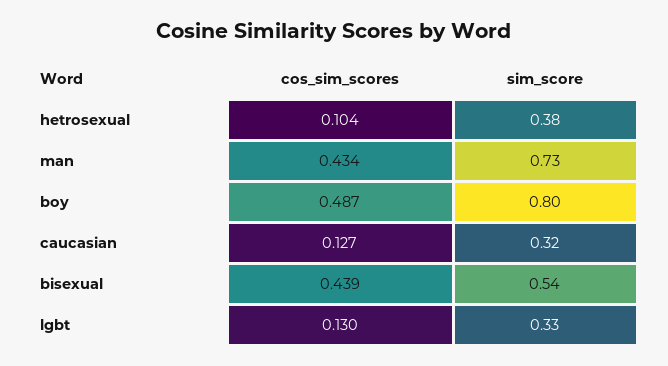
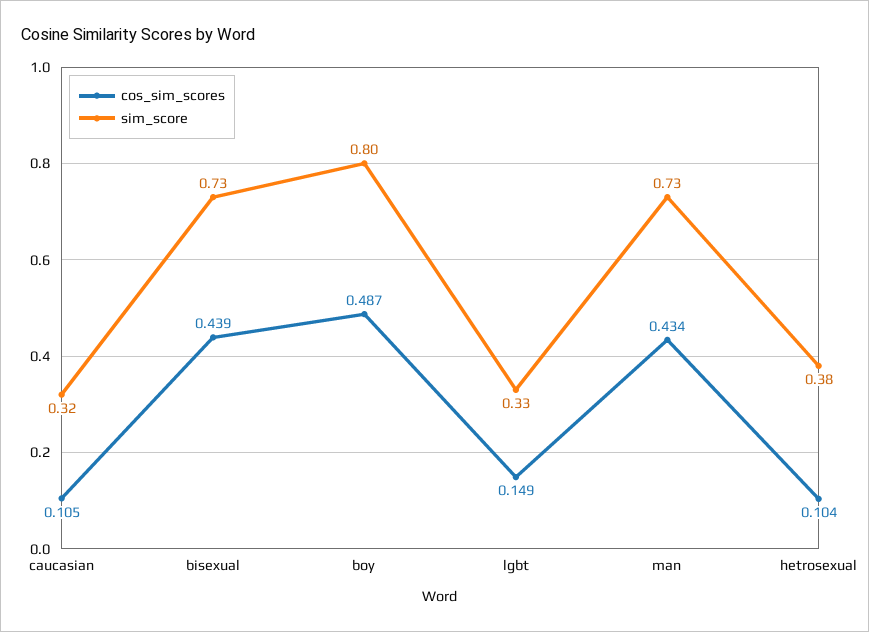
cos_sim_scores, caucasian: 0.127 -> 0.105
sim_score, bisexual: 0.54 -> 0.73
cos_sim_scores, lgbt: 0.13 -> 0.149

